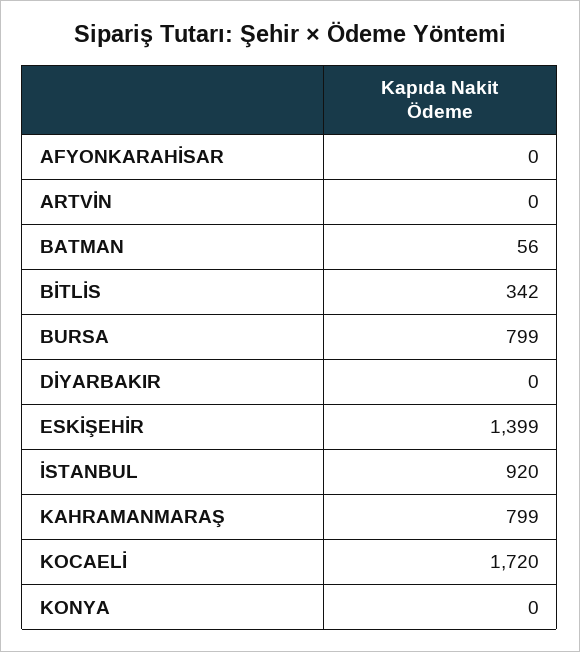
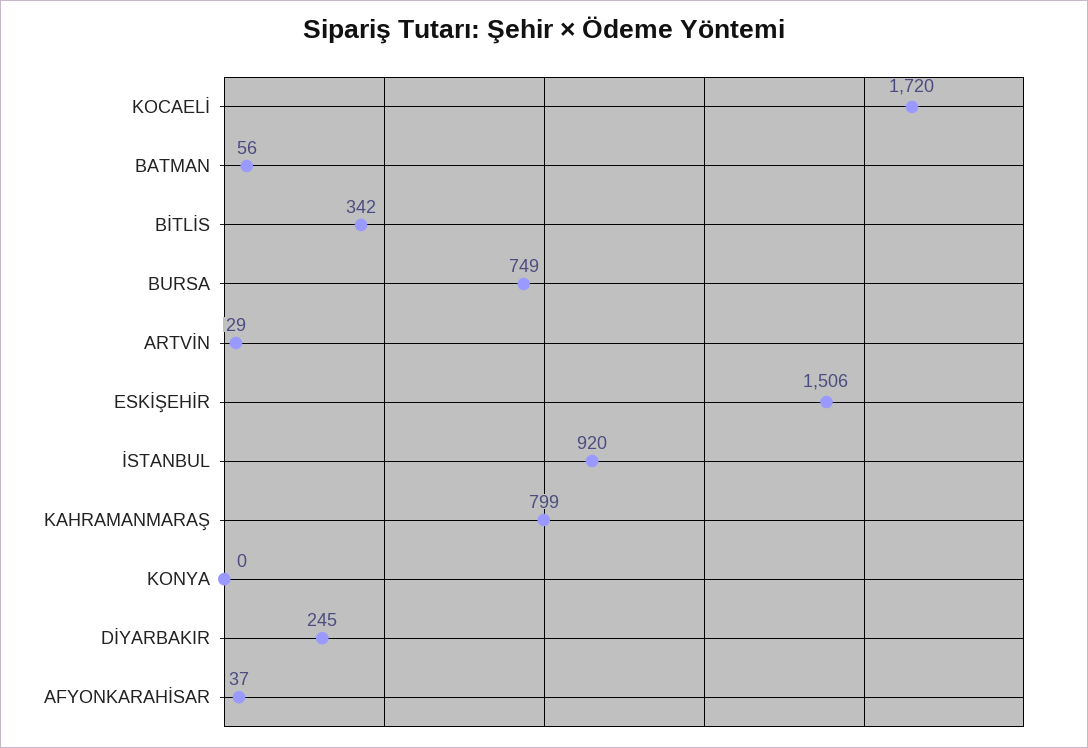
AFYONKARAHİSAR: 0 -> 37
ARTVİN: 0 -> 29
BURSA: 799 -> 749
DİYARBAKIR: 0 -> 245
ESKİŞEHİR: 1399 -> 1506

